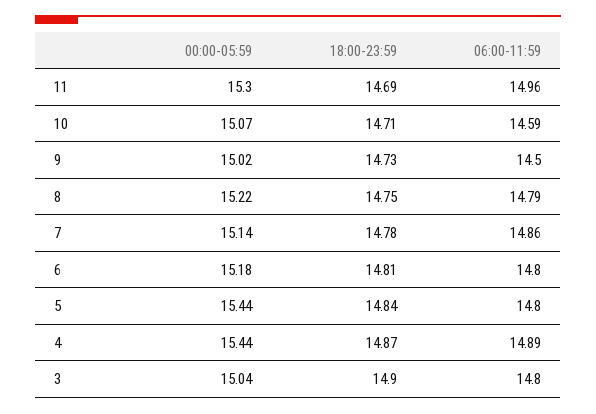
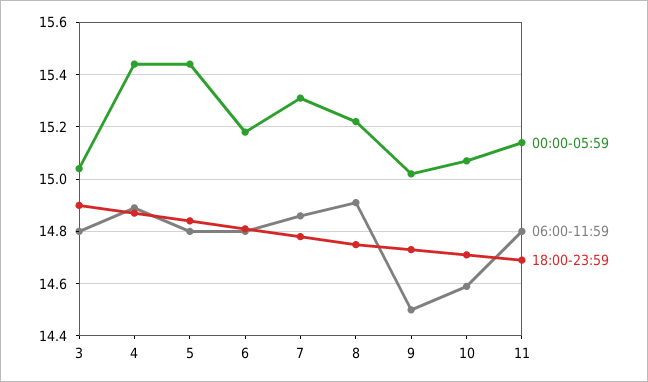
00:00-05:59, 11: 15.3 -> 15.15
06:00-11:59, 11: 14.96 -> 14.8
06:00-11:59, 8: 14.79 -> 14.9
00:00-05:59, 7: 15.14 -> 15.3

